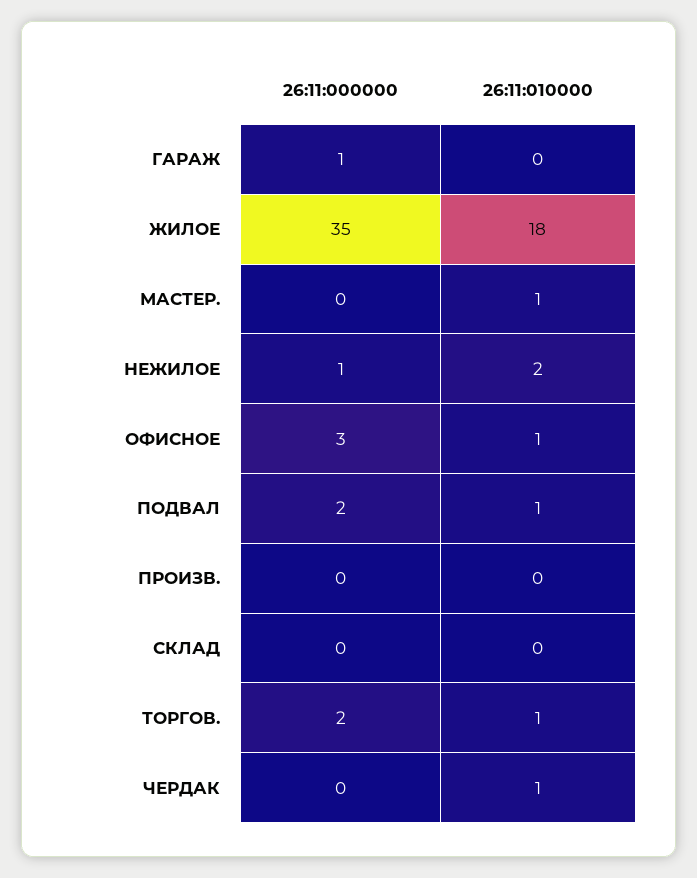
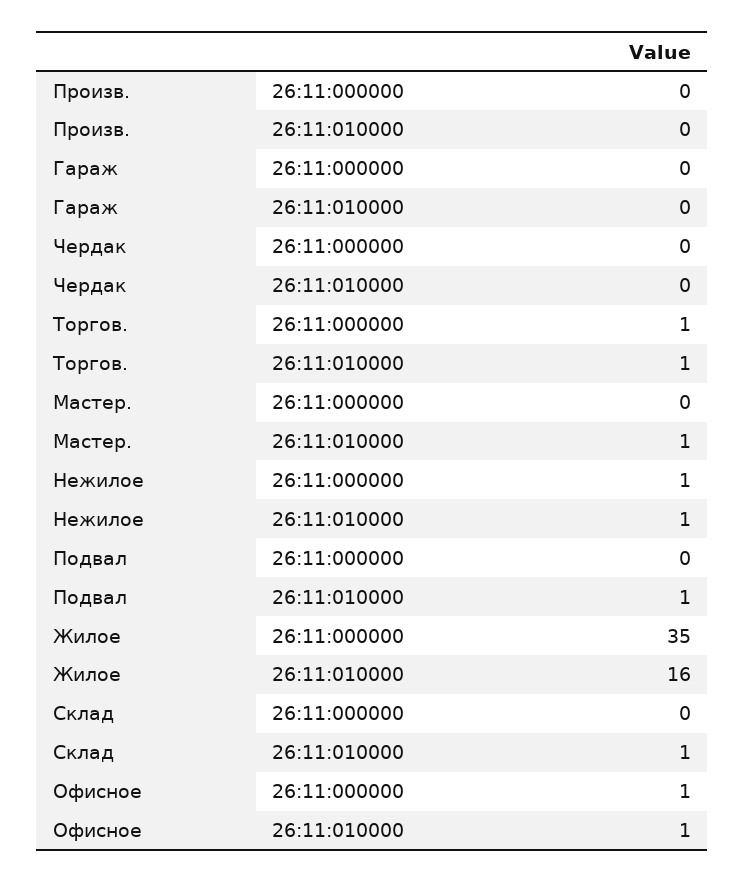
26:11:000000, ГАРАЖ: 1 -> 0
26:11:010000, ЖИЛОЕ: 18 -> 16
26:11:010000, НЕЖИЛОЕ: 2 -> 1
26:11:000000, ОФИСНОЕ: 3 -> 1
26:11:000000, ПОДВАЛ: 2 -> 0
26:11:010000, СКЛАД: 0 -> 1
26:11:000000, ТОРГОВ.: 2 -> 1
26:11:010000, ЧЕРДАК: 1 -> 0

